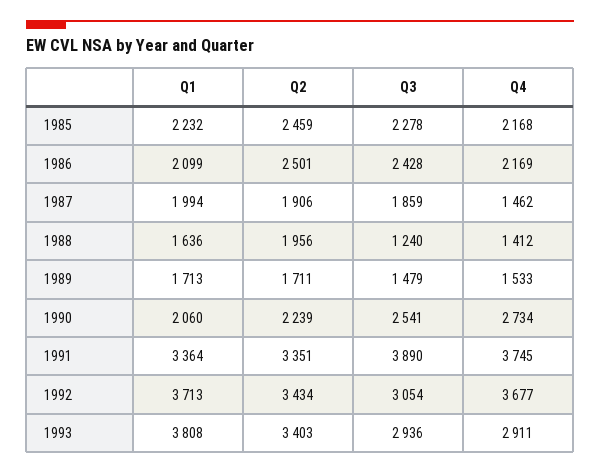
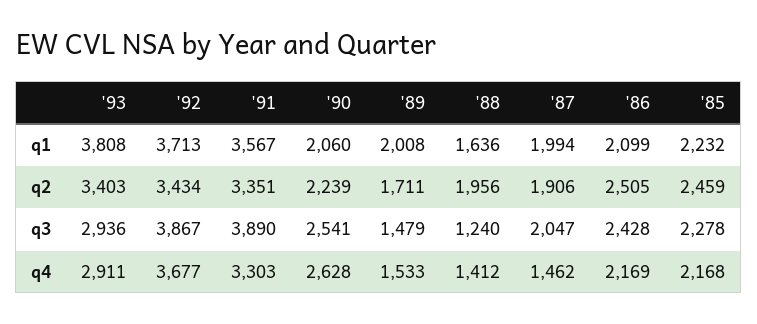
Q2, 1986: 2501 -> 2505
Q3, 1987: 1859 -> 2047
Q1, 1989: 1713 -> 2008
Q4, 1990: 2734 -> 2628
Q1, 1991: 3364 -> 3567
Q4, 1991: 3745 -> 3303
Q3, 1992: 3054 -> 3867

